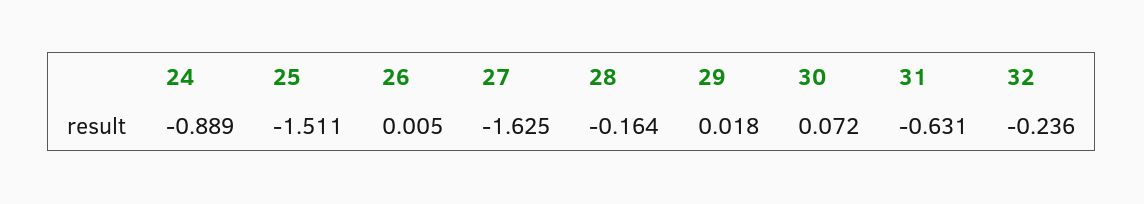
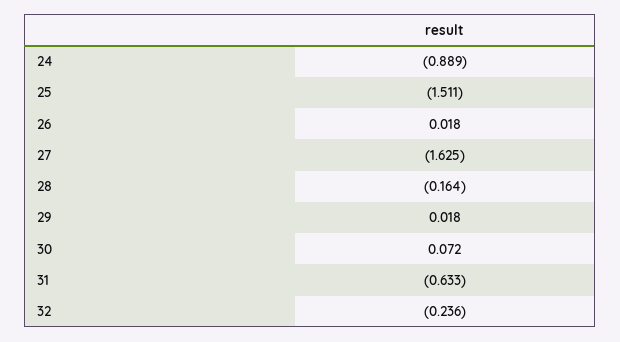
26: 0.005 -> 0.018
31: -0.631 -> -0.633

